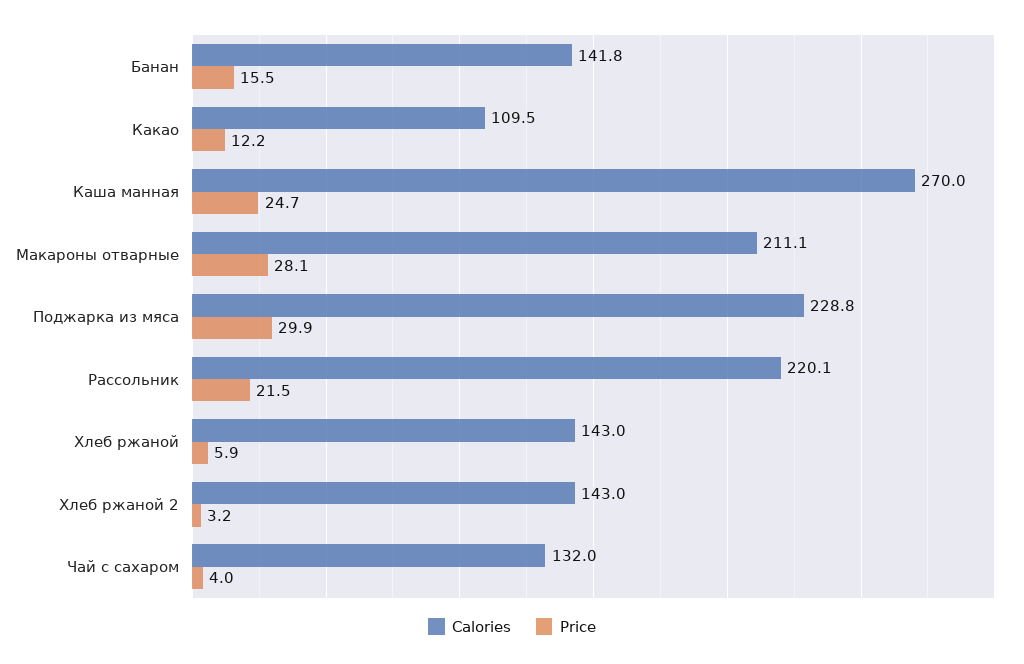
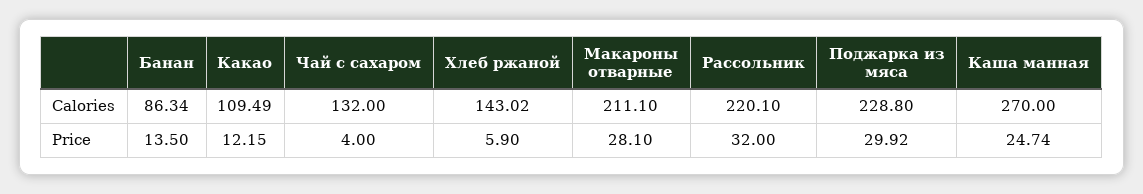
Calories, Банан: 141.8 -> 86.34
Price, Банан: 15.5 -> 13.5
Price, Рассольник: 21.5 -> 32
Calories, Хлеб ржаной 2: 143 -> none
Price, Хлеб ржаной 2: 3.2 -> none

